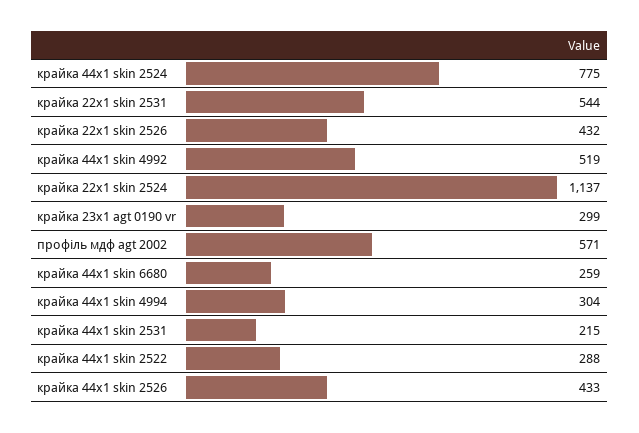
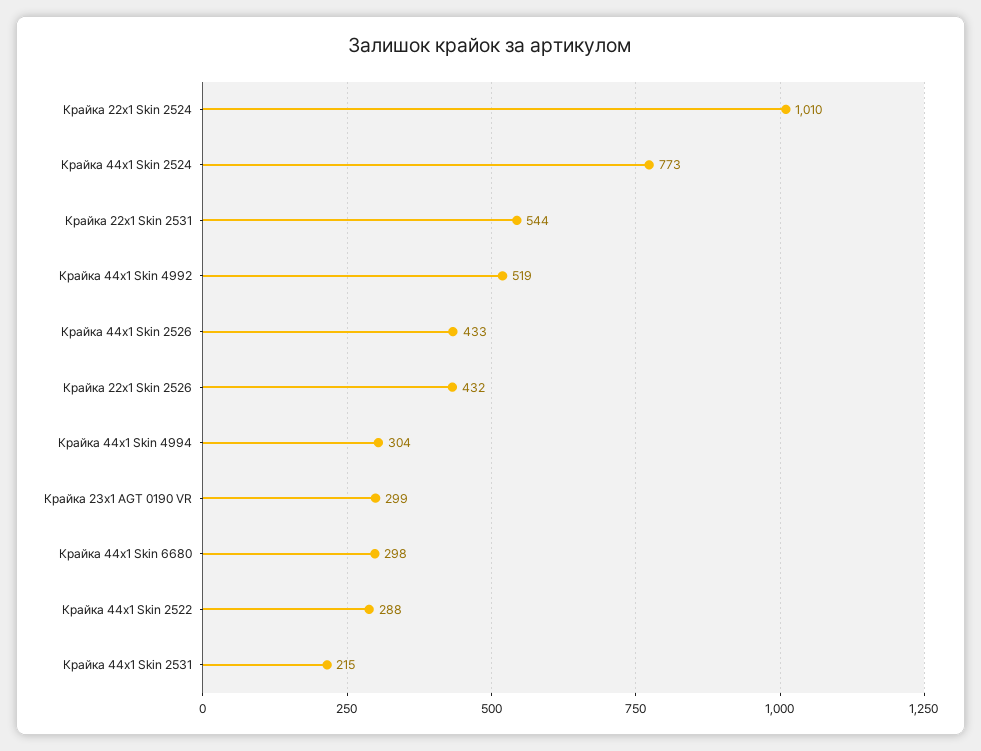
крайка 44x1 skin 2524: 775 -> 773
крайка 22x1 skin 2524: 1137 -> 1010
профіль мдф agt 2002: 571 -> none
крайка 44x1 skin 6680: 259 -> 298

